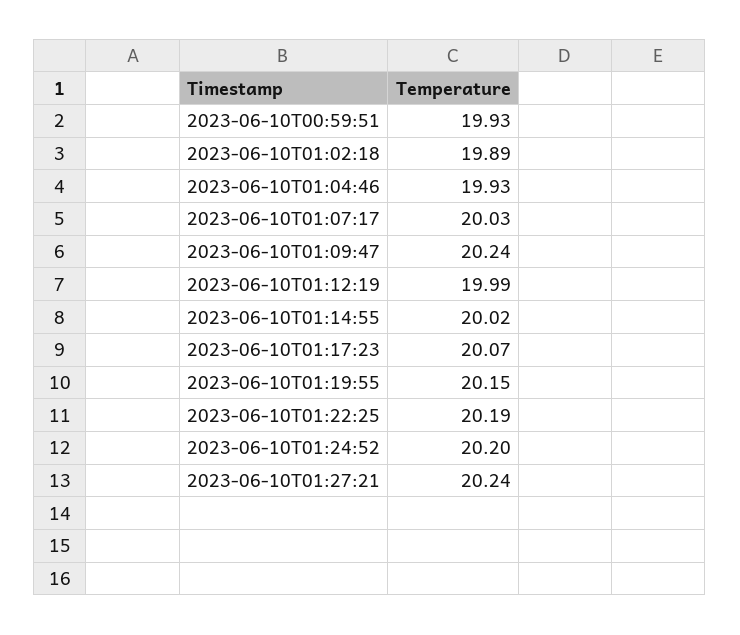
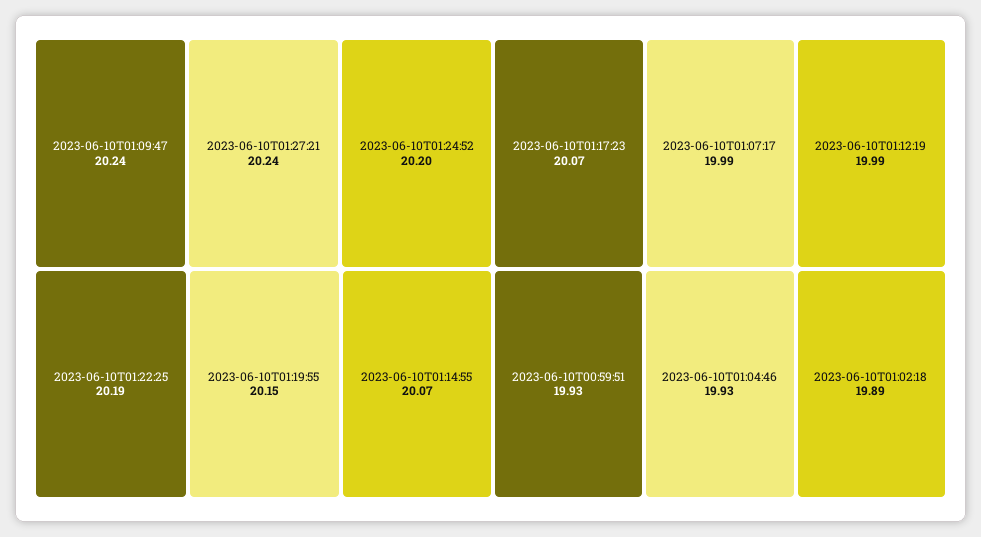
2023-06-10T01:07:17: 20.03 -> 19.99
2023-06-10T01:14:55: 20.02 -> 20.07

